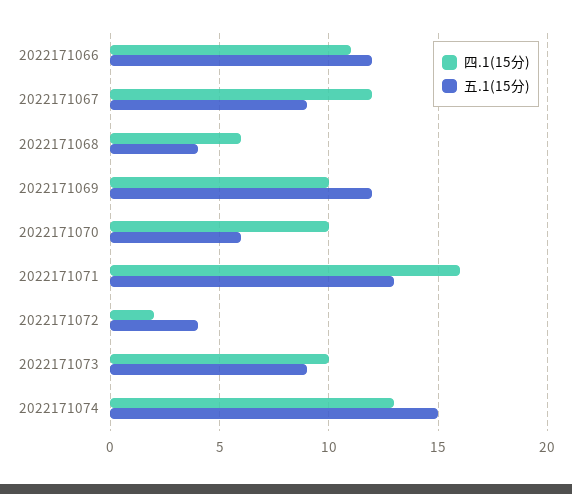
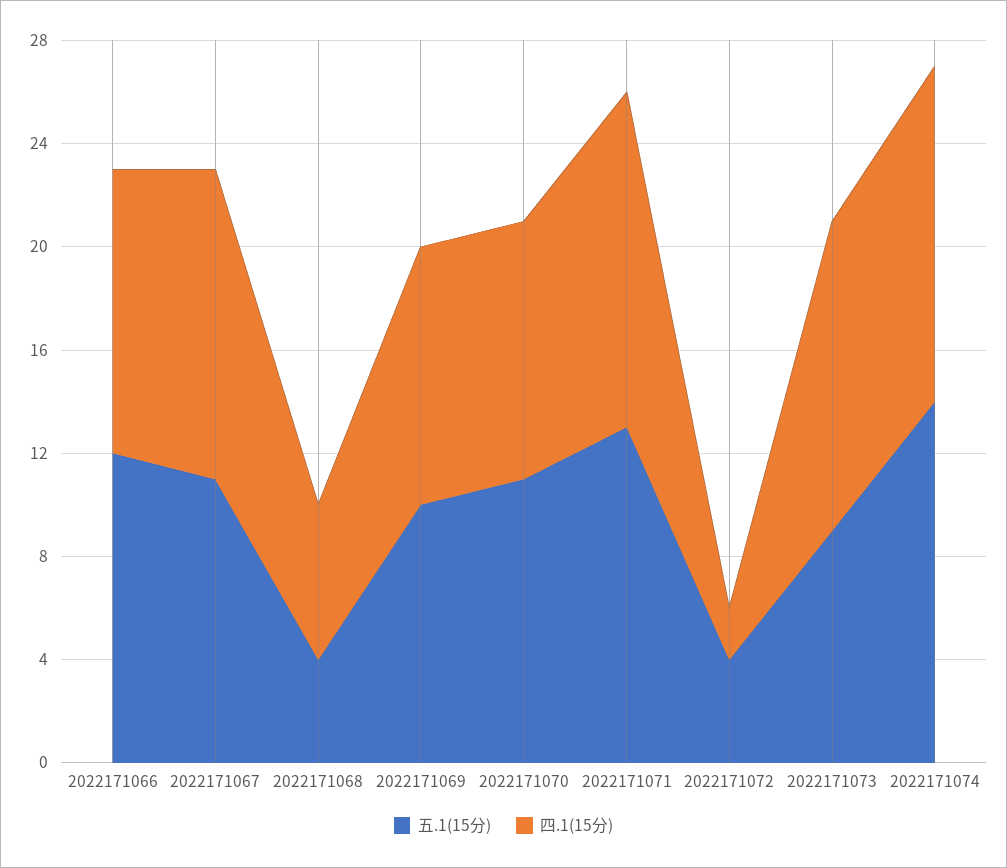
五.1(15分), 2022171067: 9 -> 11
五.1(15分), 2022171069: 12 -> 10
五.1(15分), 2022171070: 6 -> 11
四.1(15分), 2022171071: 16 -> 13
四.1(15分), 2022171073: 10 -> 12
五.1(15分), 2022171074: 15 -> 14

